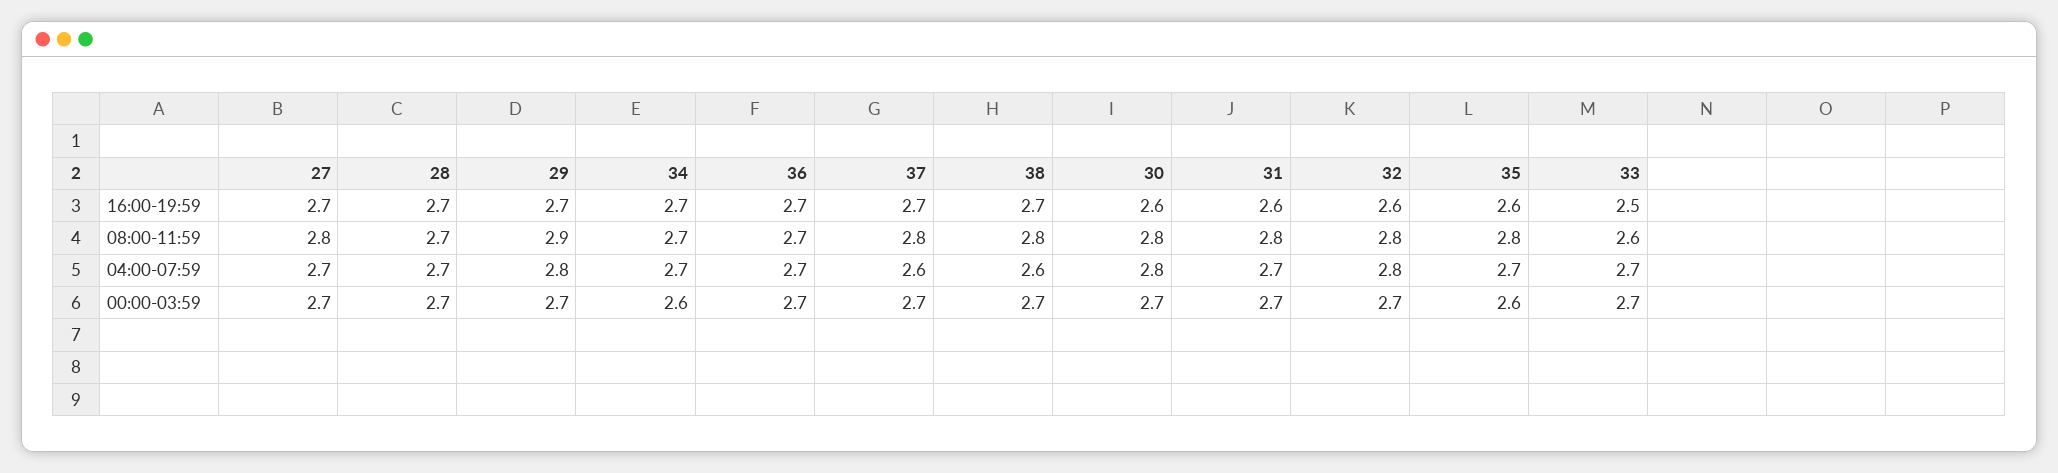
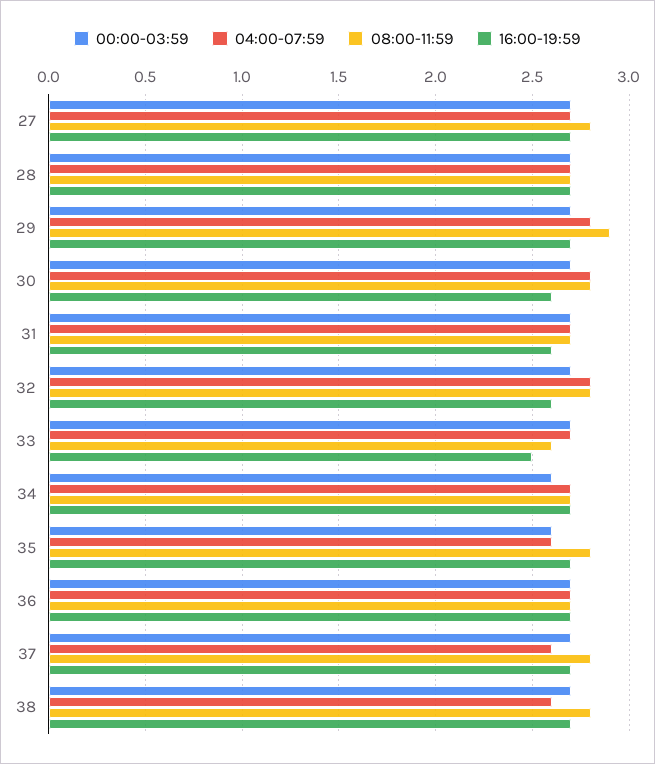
16:00-19:59, 35: 2.6 -> 2.7
08:00-11:59, 31: 2.8 -> 2.7
04:00-07:59, 35: 2.7 -> 2.6

